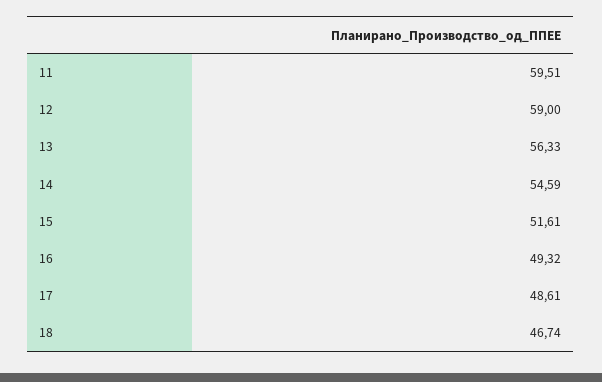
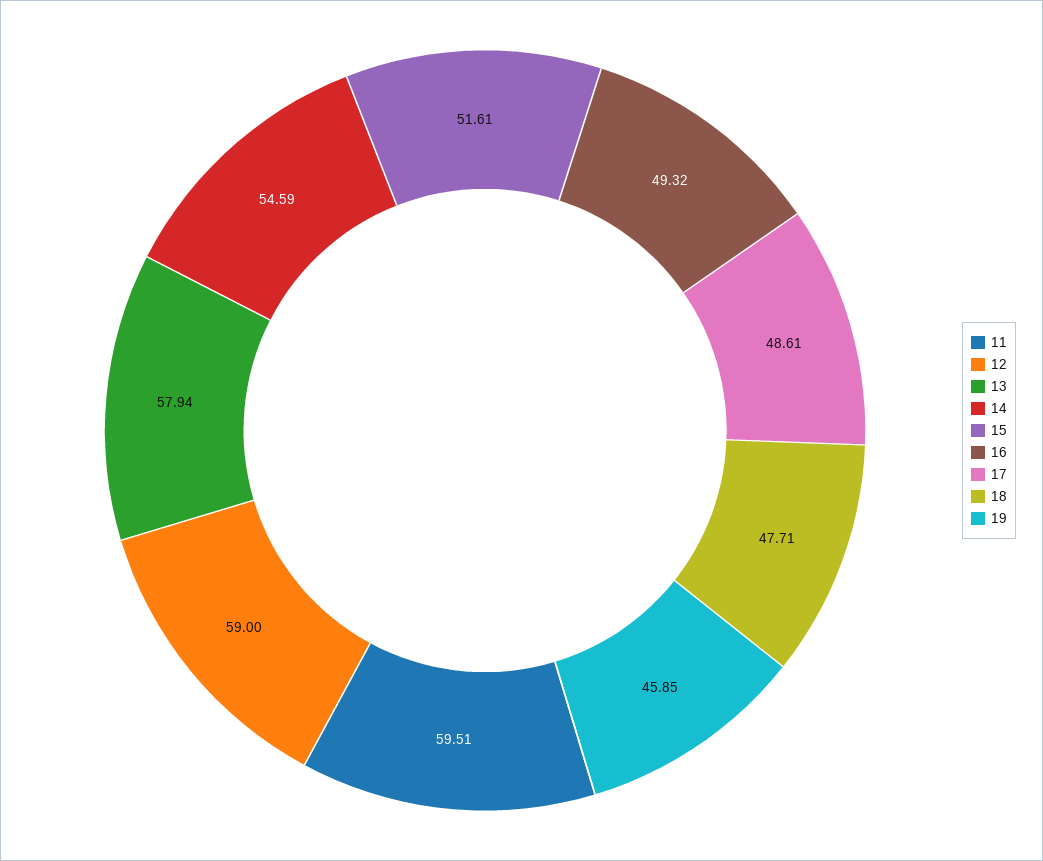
13: 56.33 -> 57.94
18: 46.74 -> 47.71
19: none -> 45.85

